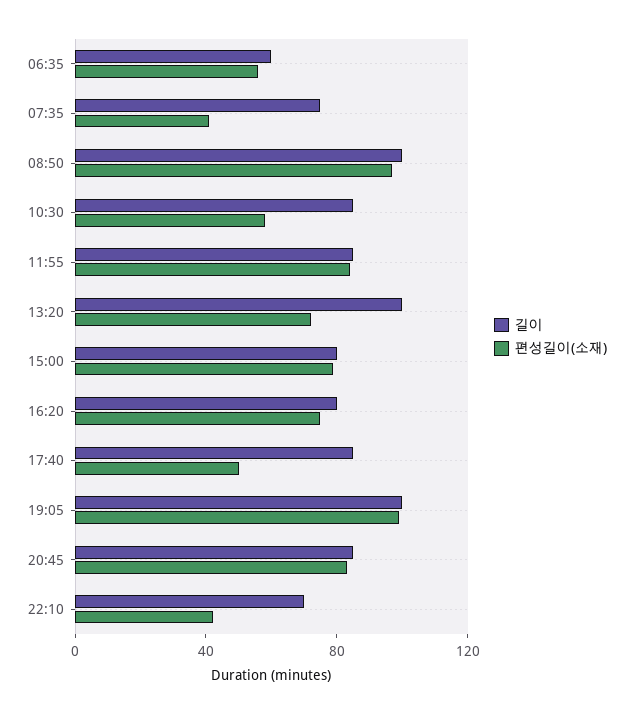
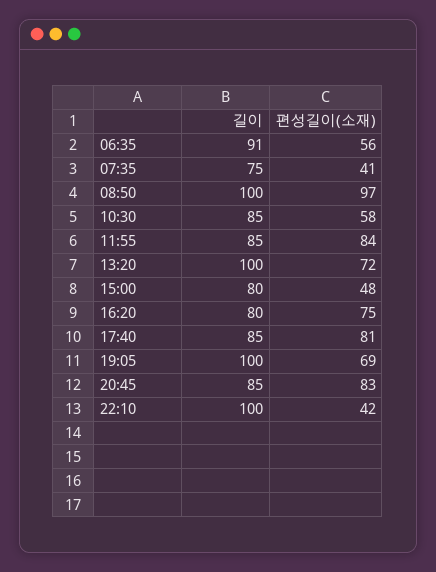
길이, 06:35: 60 -> 91
편성길이(소재), 15:00: 80 -> 48
편성길이(소재), 17:40: 50 -> 81
편성길이(소재), 19:05: 100 -> 69
길이, 22:10: 70 -> 100

